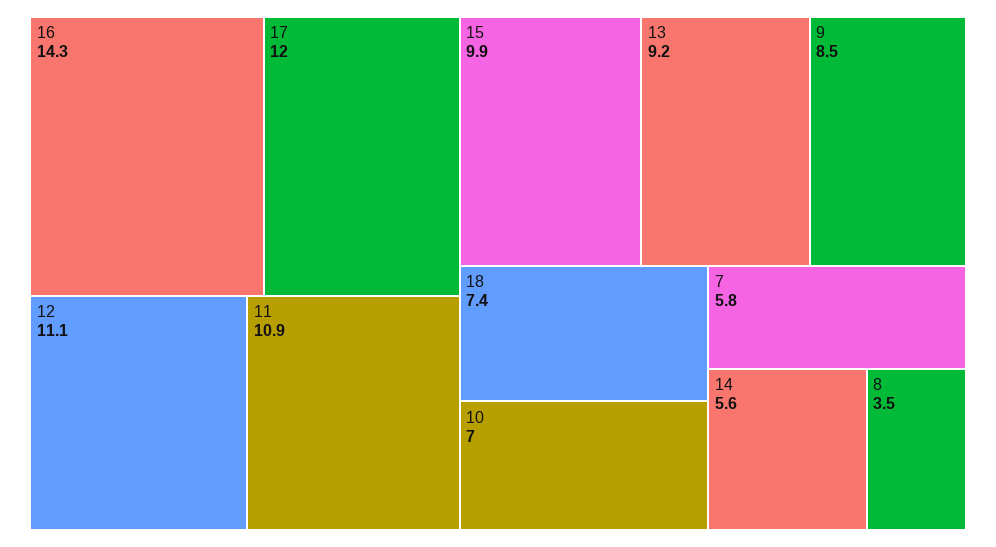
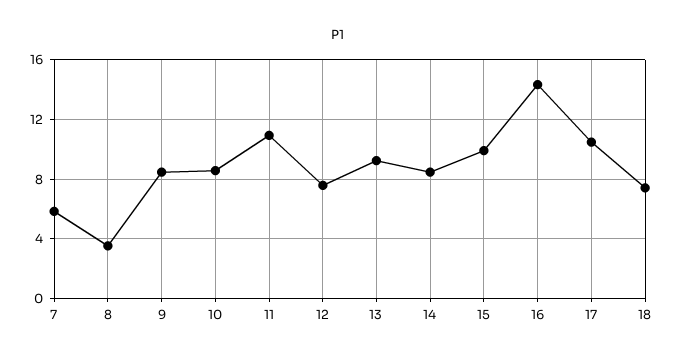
17: 12 -> 10.5
12: 11.1 -> 7.5
10: 7 -> 8.5
14: 5.6 -> 8.5

